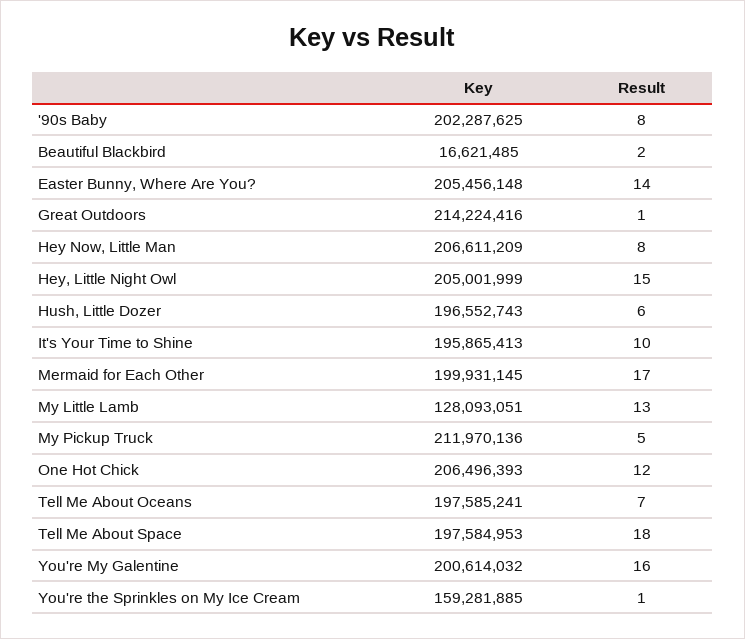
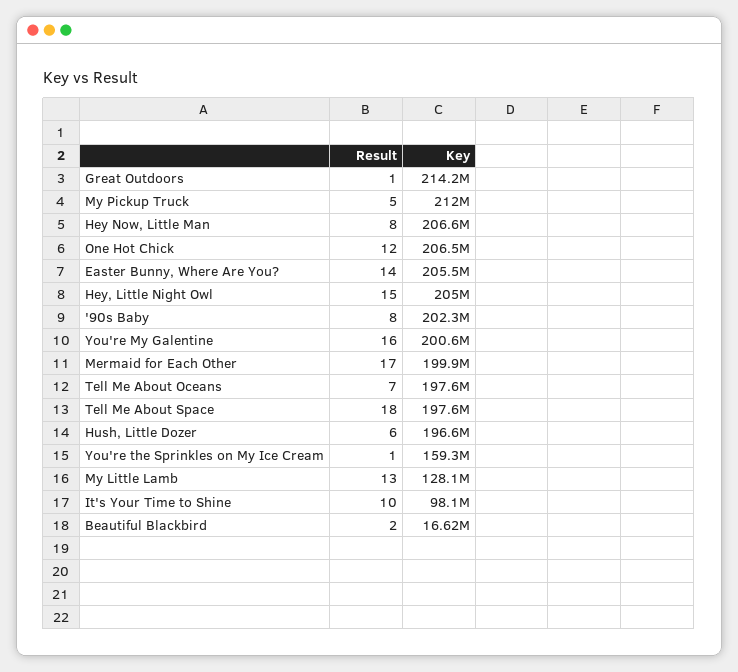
Key, It's Your Time to Shine: 195865413 -> 98100000

